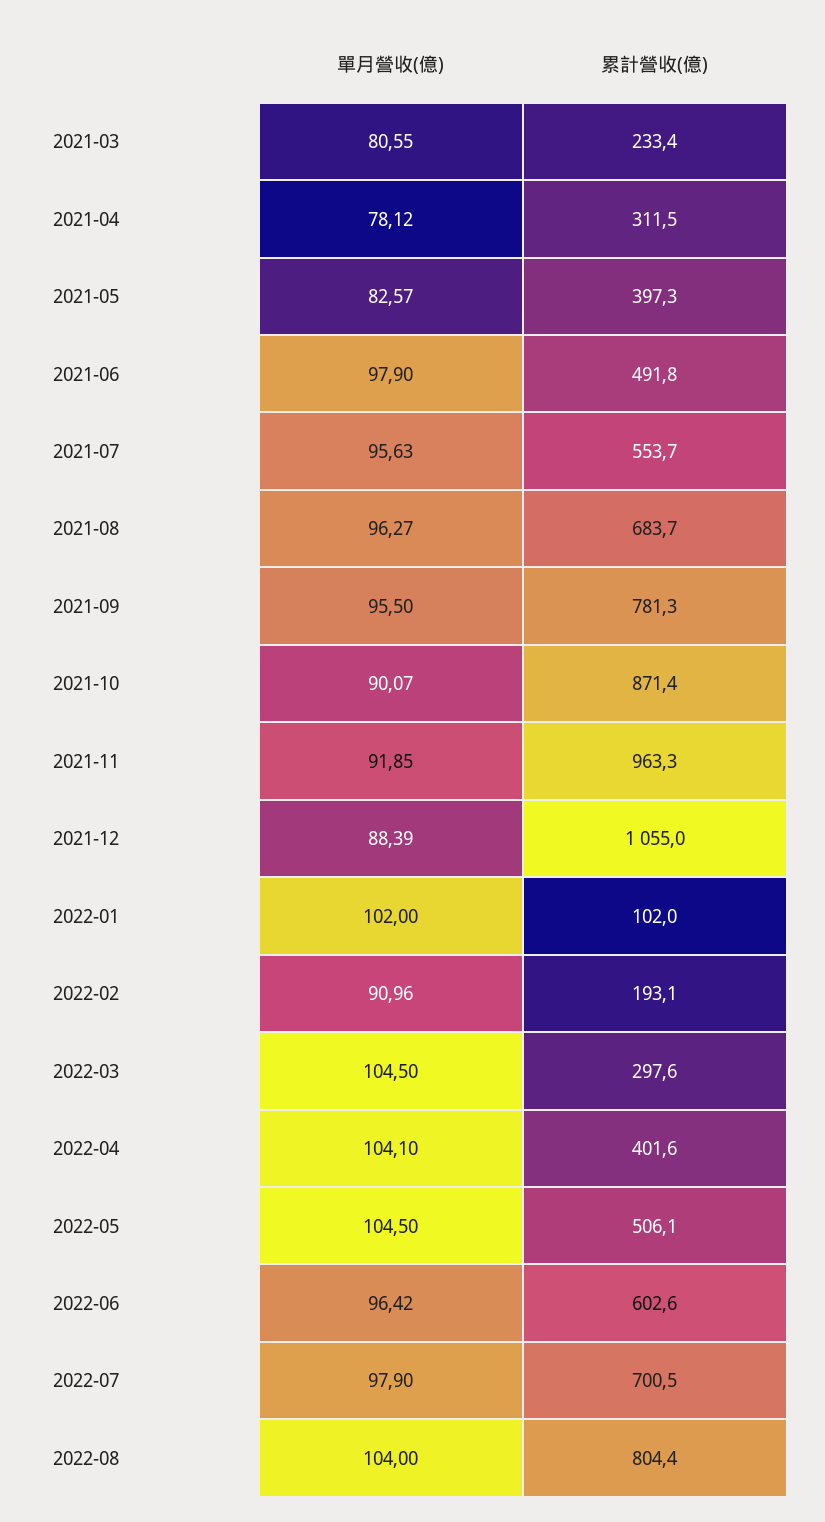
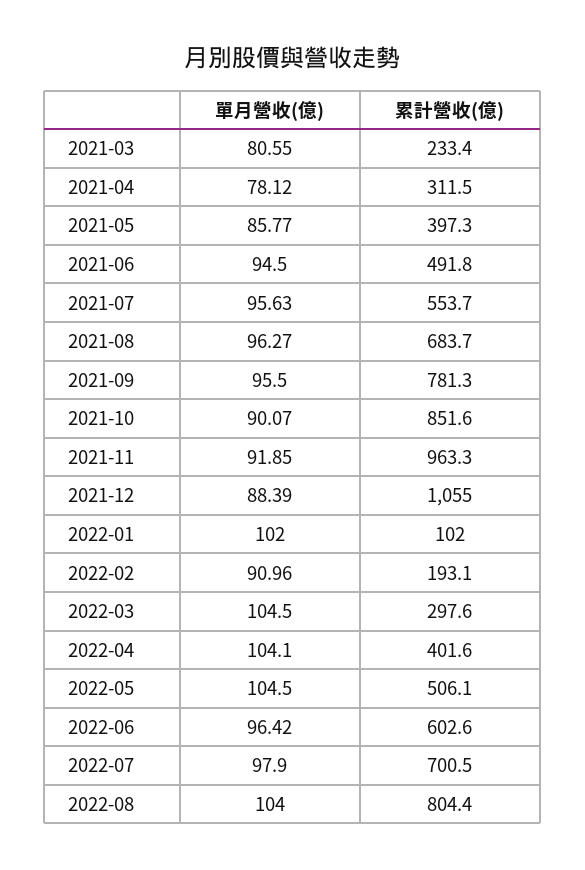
單月營收(億), 2021-05: 82.57 -> 85.77
單月營收(億), 2021-06: 97.9 -> 94.5
累計營收(億), 2021-10: 871.4 -> 851.6

